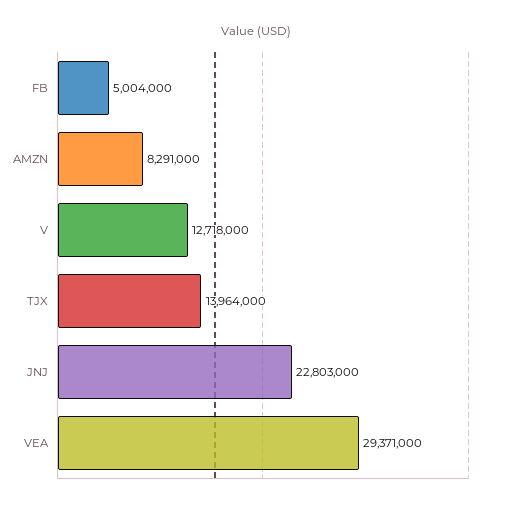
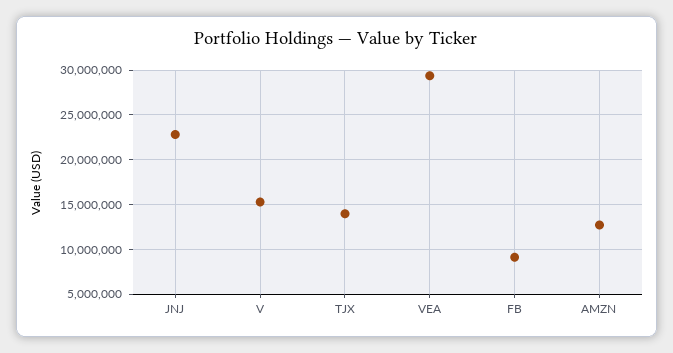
FB: 5004000 -> 9000000
AMZN: 8291000 -> 13000000
V: 12718000 -> 15000000

